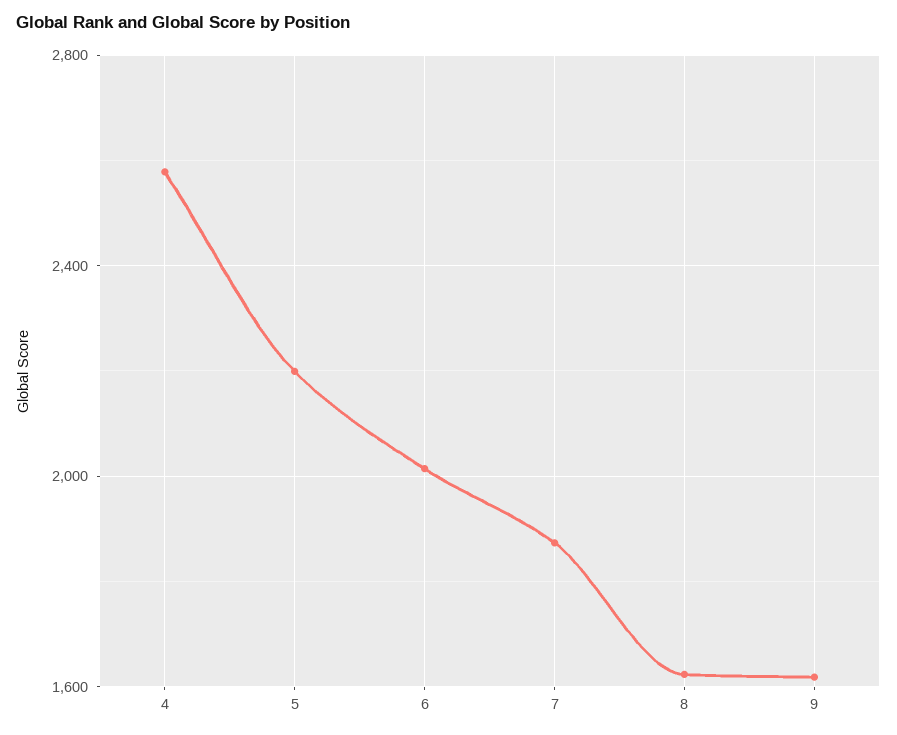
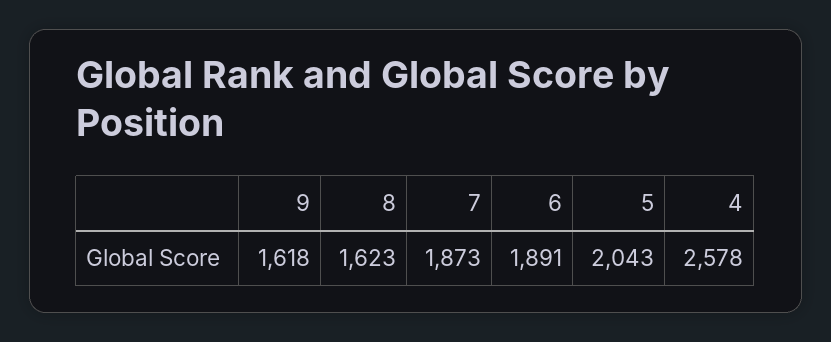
5: 2200 -> 2043
6: 2000 -> 1891

